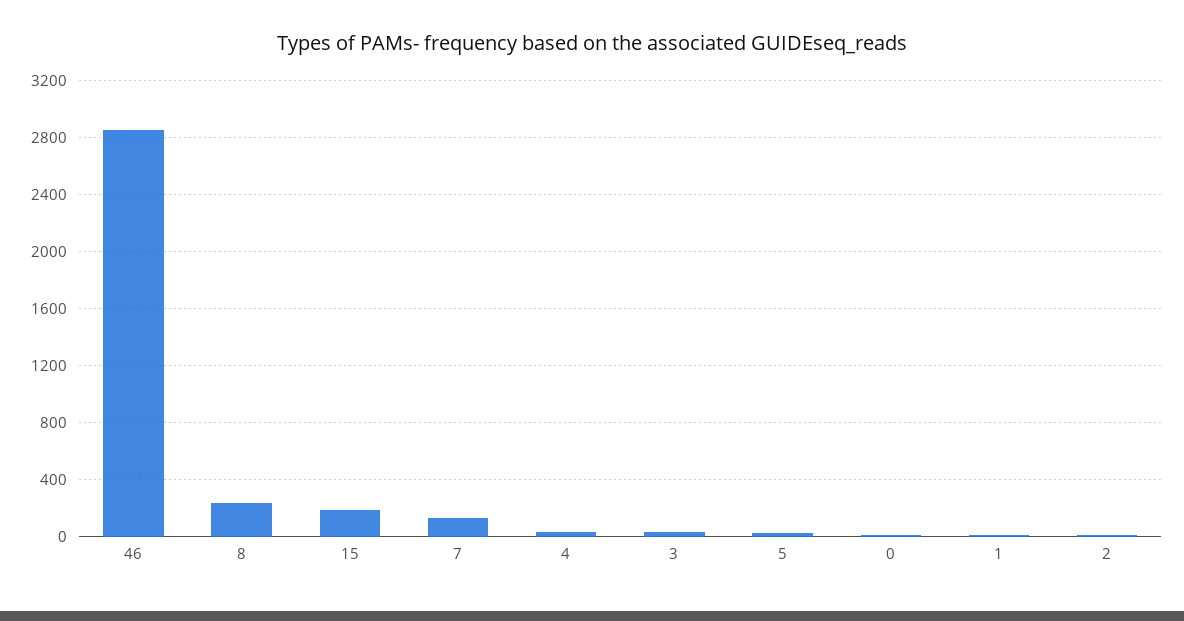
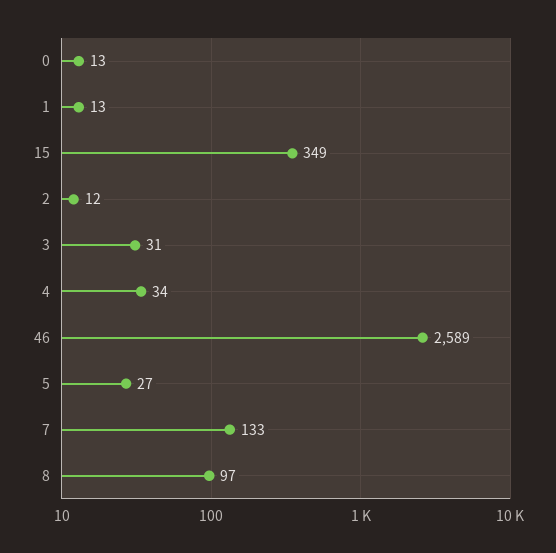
46: 2850 -> 2589
8: 250 -> 97
15: 200 -> 349

